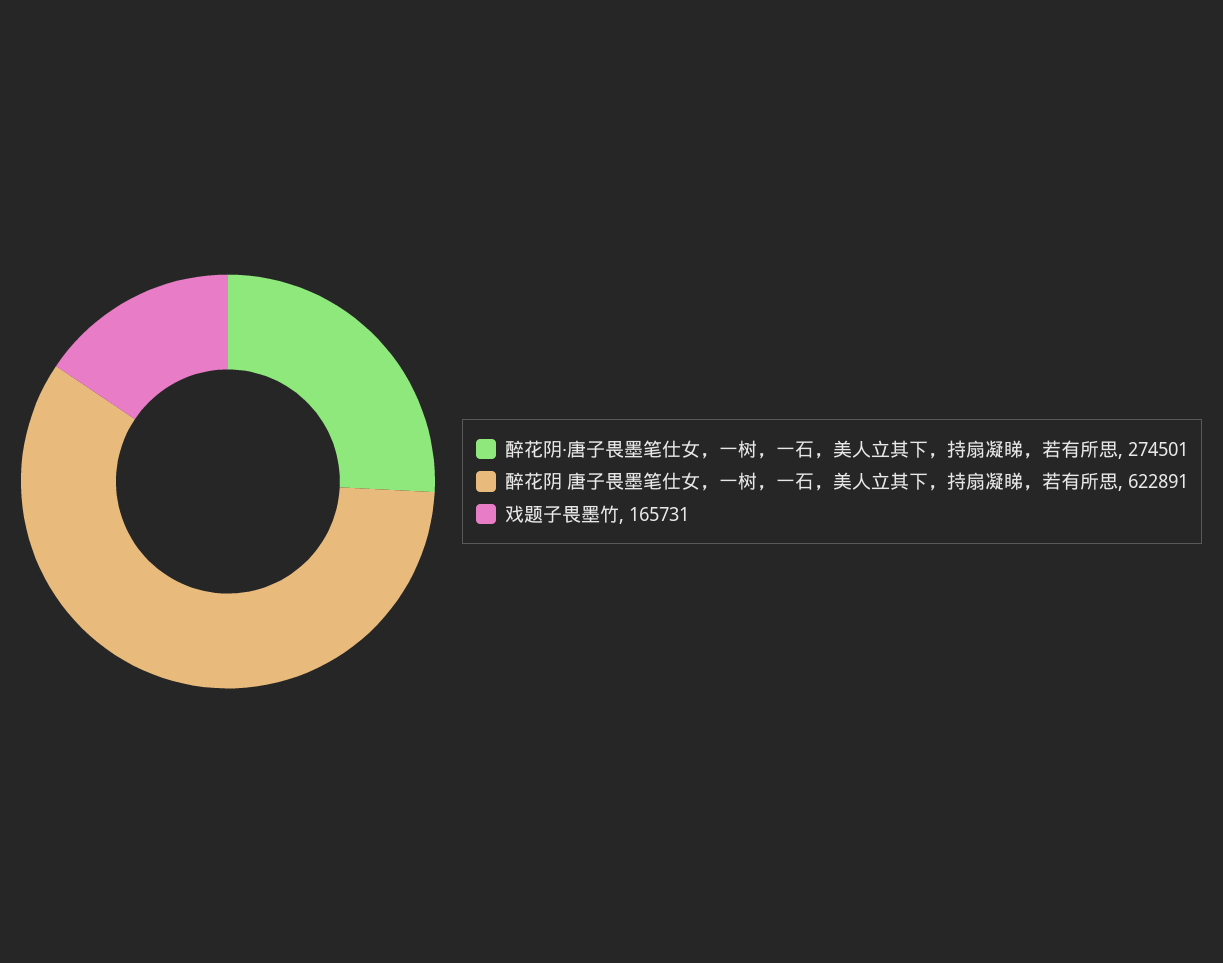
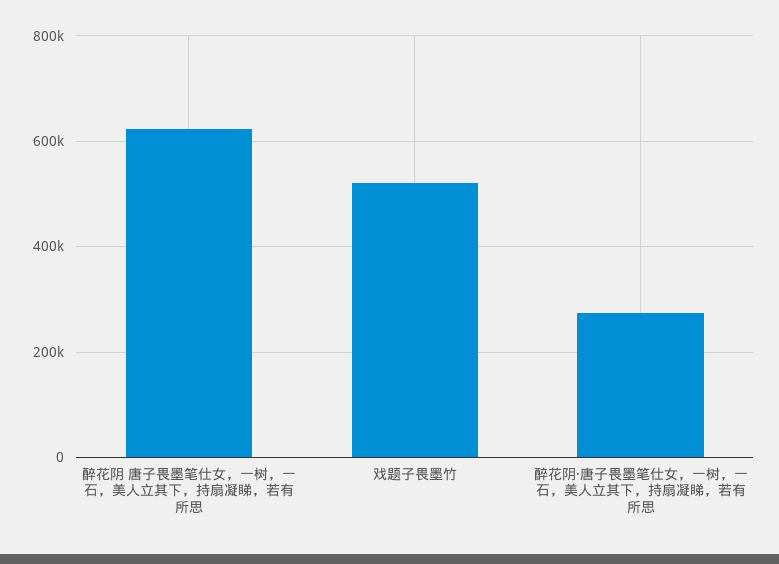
戏题子畏墨竹: 165731 -> 520000

